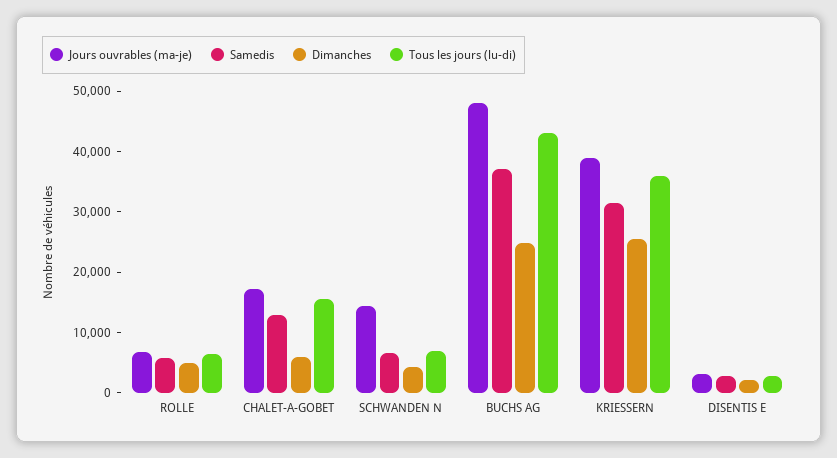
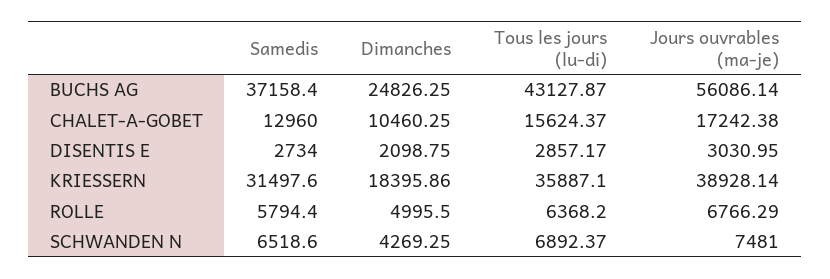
Dimanches, CHALET-A-GOBET: 6000 -> 10460.25
Jours ouvrables (ma-je), SCHWANDEN N: 14000 -> 7481
Jours ouvrables (ma-je), BUCHS AG: 48000 -> 56086.14
Dimanches, KRIESSERN: 26000 -> 18395.86

